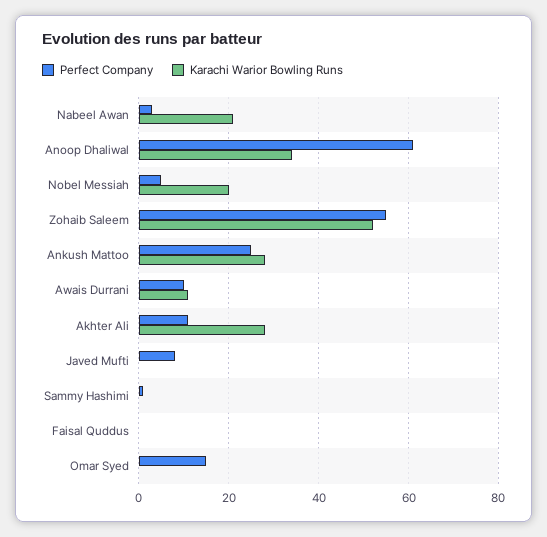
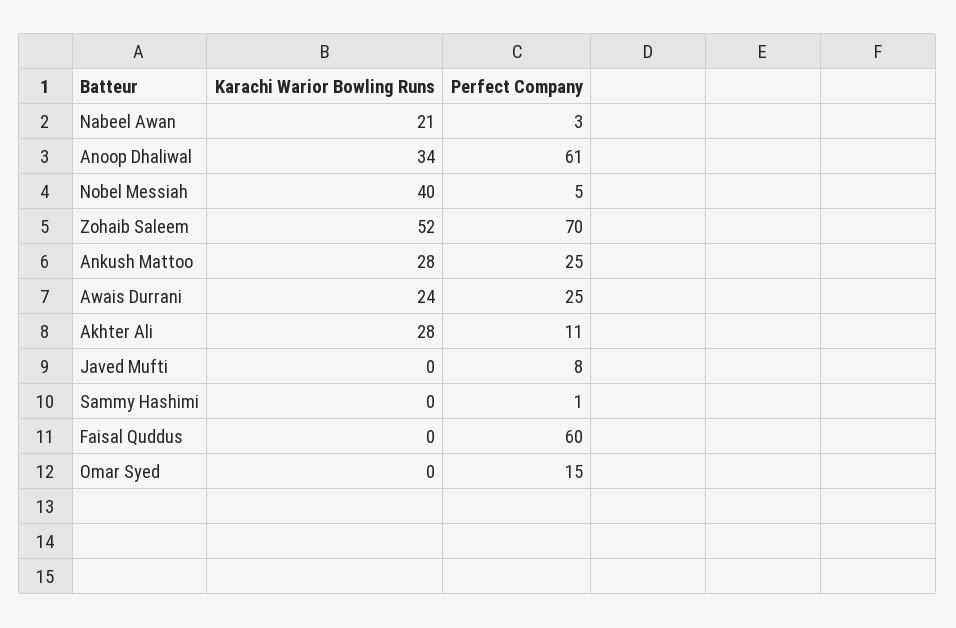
Karachi Warior Bowling Runs, Nobel Messiah: 20 -> 40
Perfect Company, Zohaib Saleem: 55 -> 70
Perfect Company, Awais Durrani: 10 -> 25
Karachi Warior Bowling Runs, Awais Durrani: 10 -> 24
Perfect Company, Faisal Quddus: 0 -> 60

